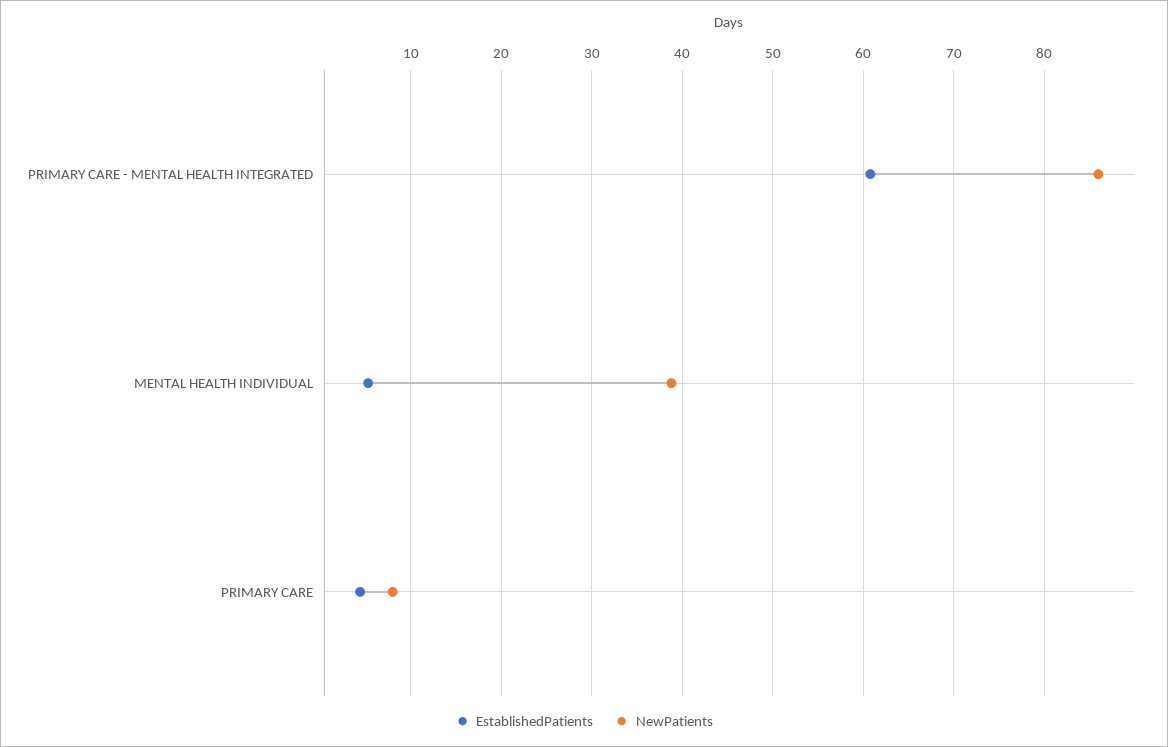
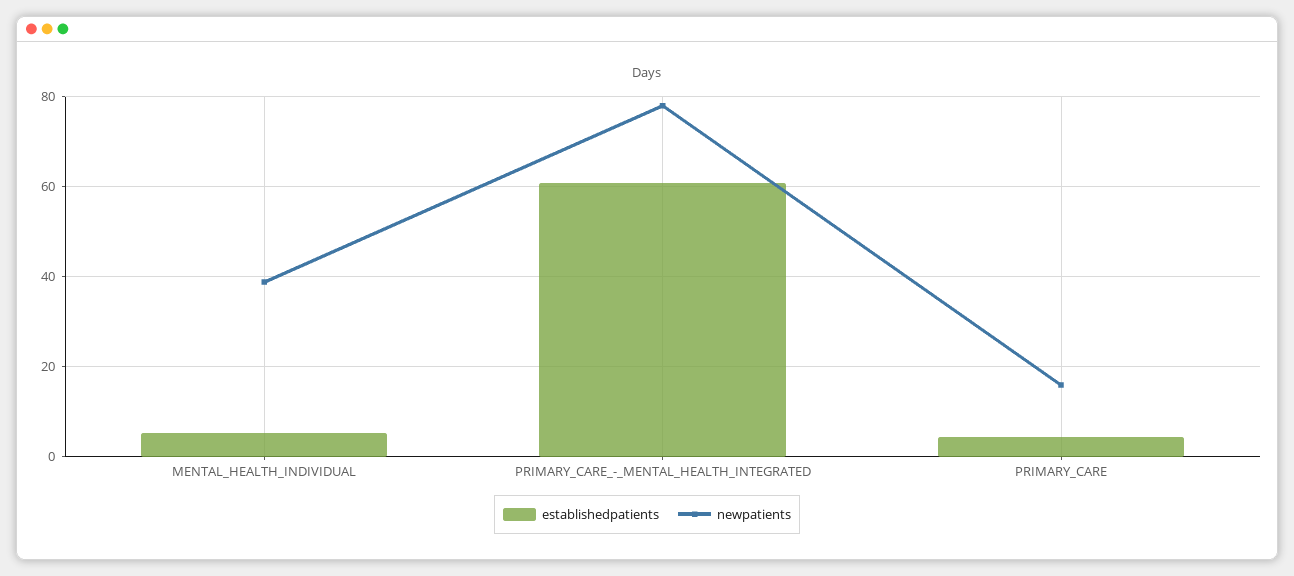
NewPatients, PRIMARY CARE - MENTAL HEALTH INTEGRATED: 86 -> 78
NewPatients, PRIMARY CARE: 8 -> 16

